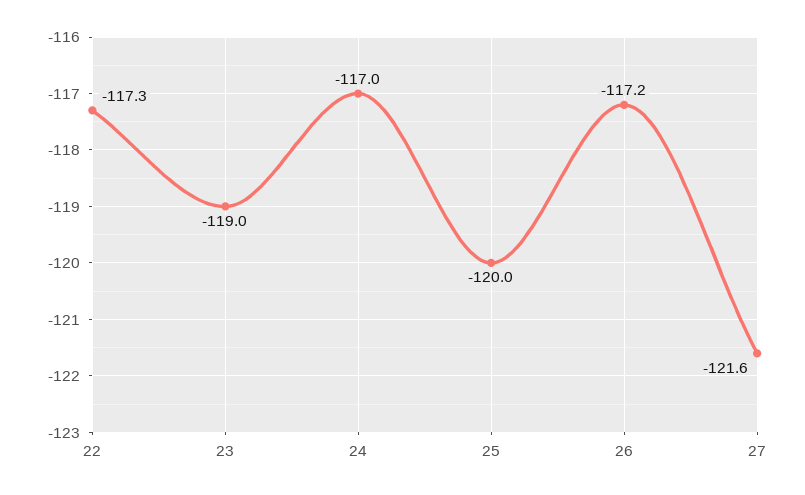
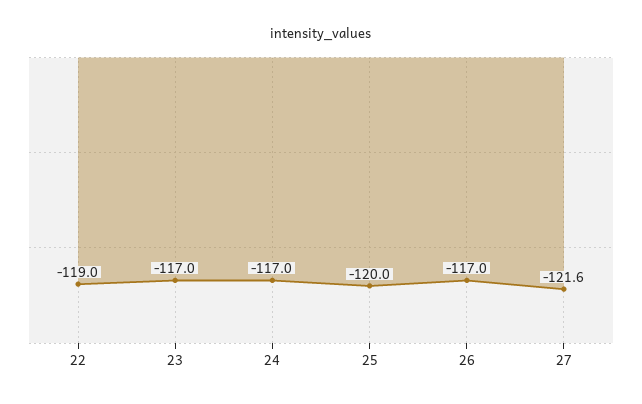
22: -117.3 -> -119
23: -119 -> -117
26: -117.2 -> -117

